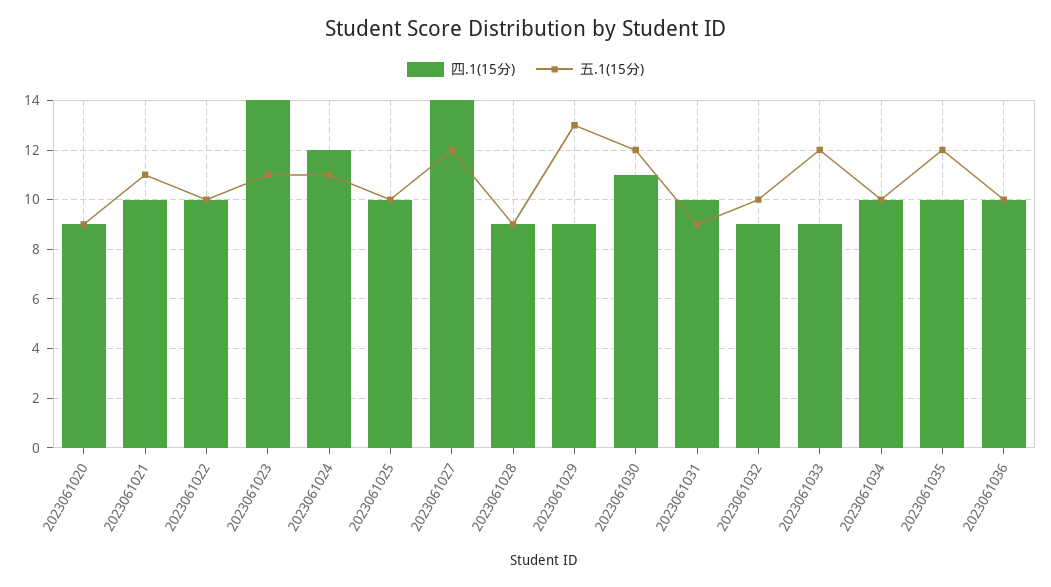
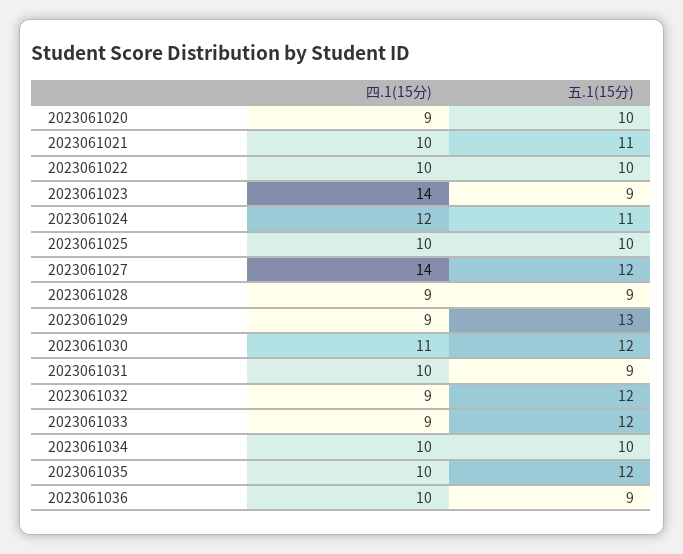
五.1(15分), 2023061020: 9 -> 10
五.1(15分), 2023061023: 11 -> 9
五.1(15分), 2023061032: 10 -> 12
五.1(15分), 2023061036: 10 -> 9

